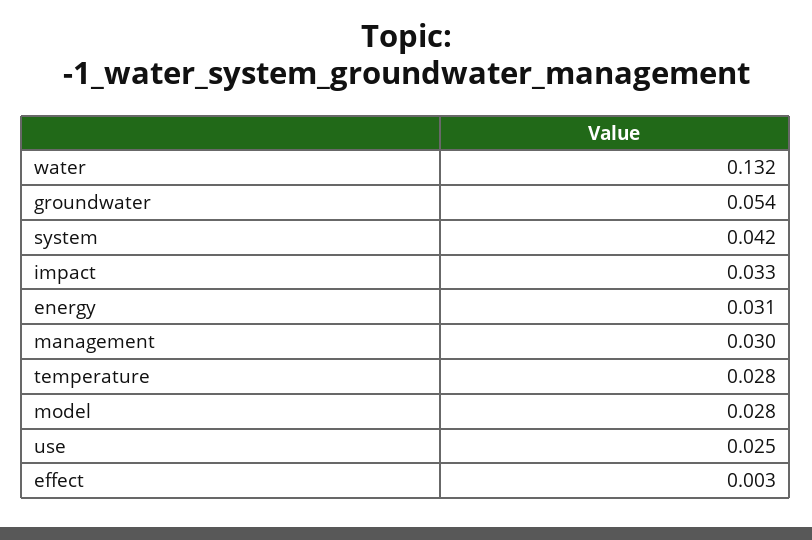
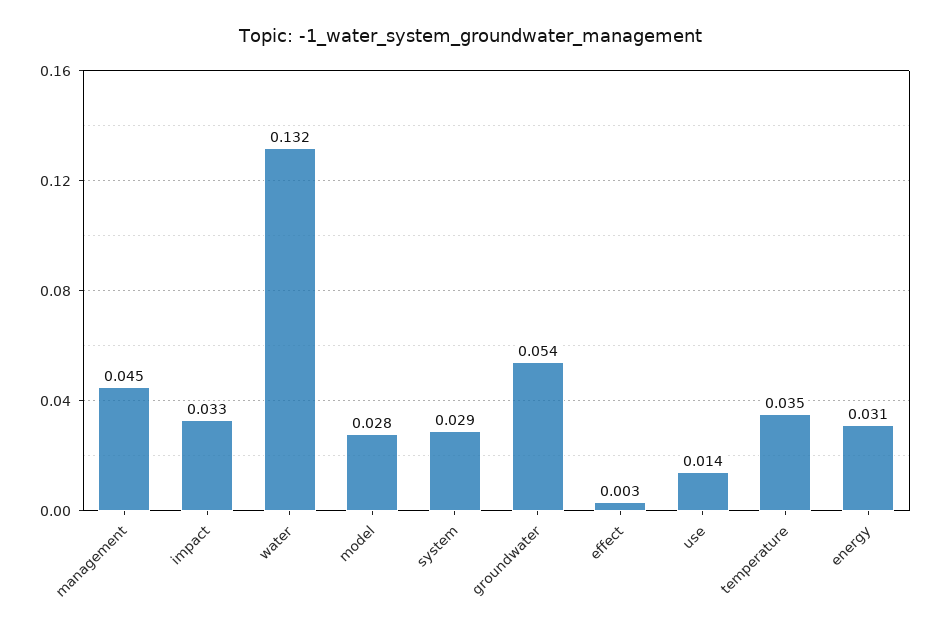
system: 0.042 -> 0.029
management: 0.03 -> 0.045
temperature: 0.028 -> 0.035
use: 0.025 -> 0.014

